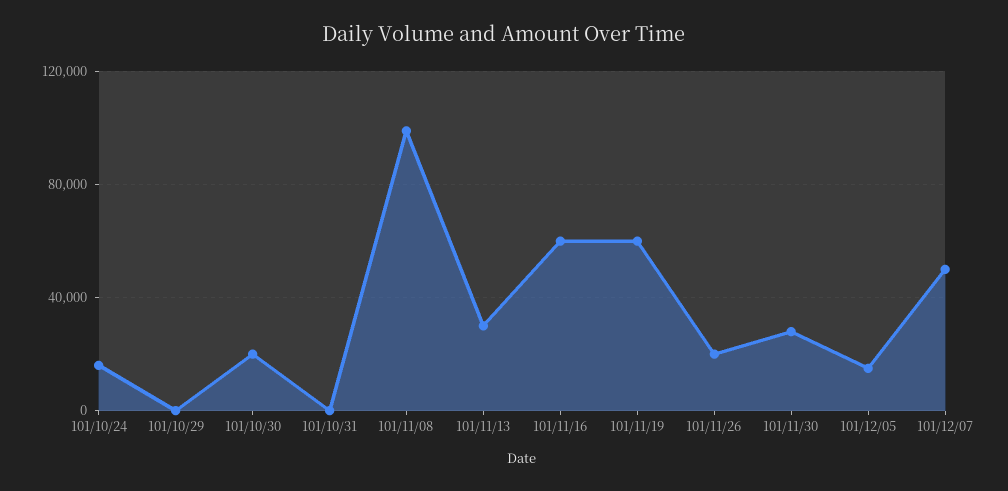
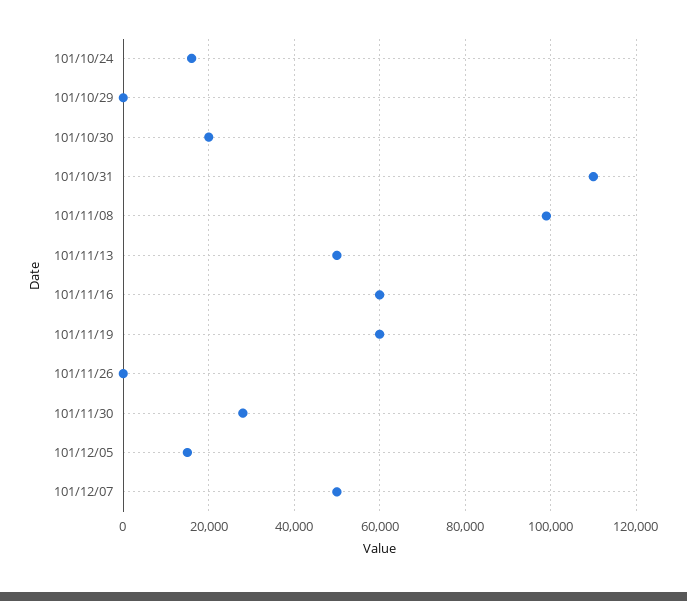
101/10/31: 0 -> 110000
101/11/13: 30000 -> 50000
101/11/26: 20000 -> 0

